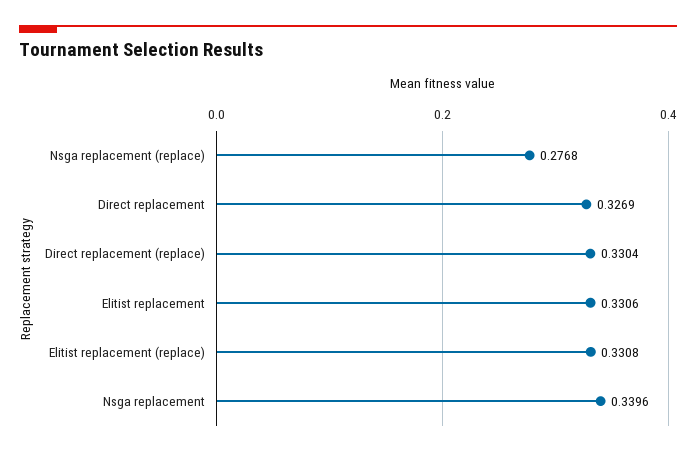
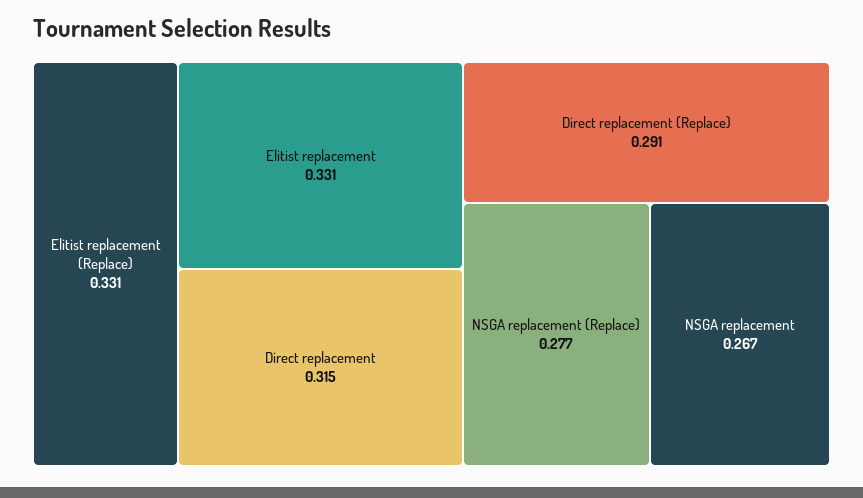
Direct replacement: 0.3269 -> 0.315
Direct replacement (replace): 0.3304 -> 0.291
Nsga replacement: 0.3396 -> 0.267

